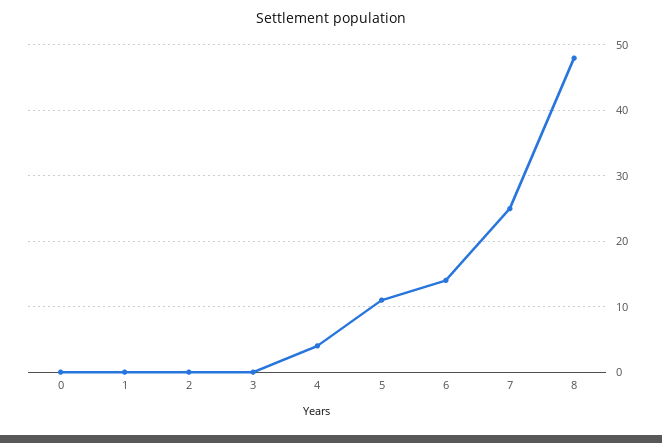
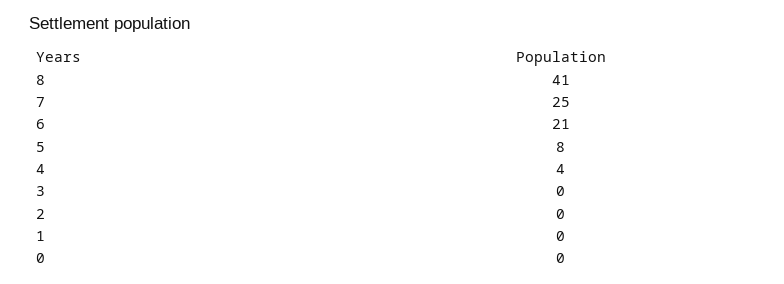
5: 11 -> 8
6: 14 -> 21
8: 48 -> 41

